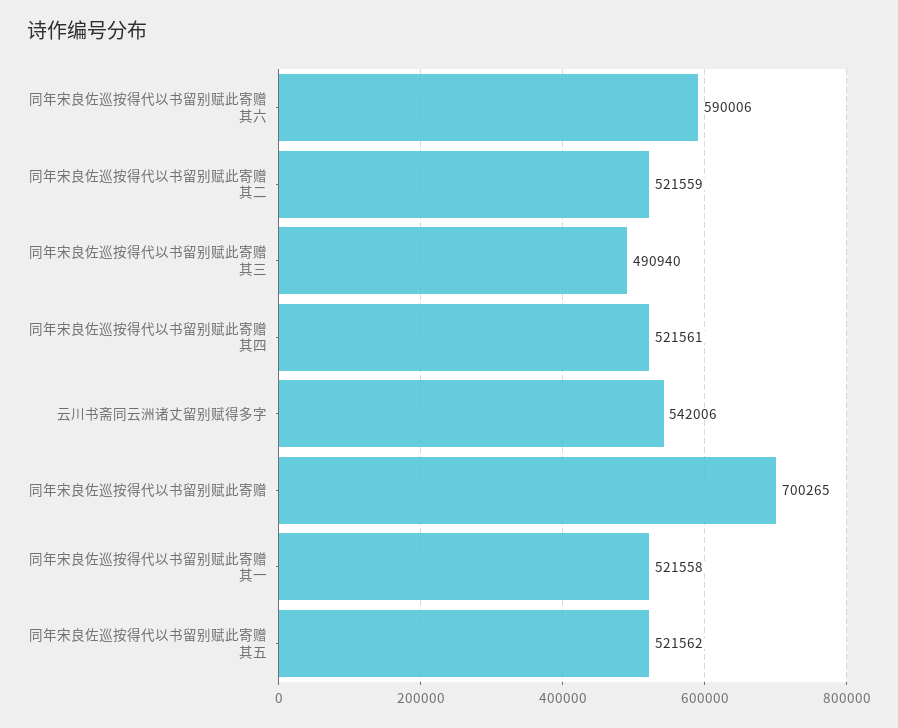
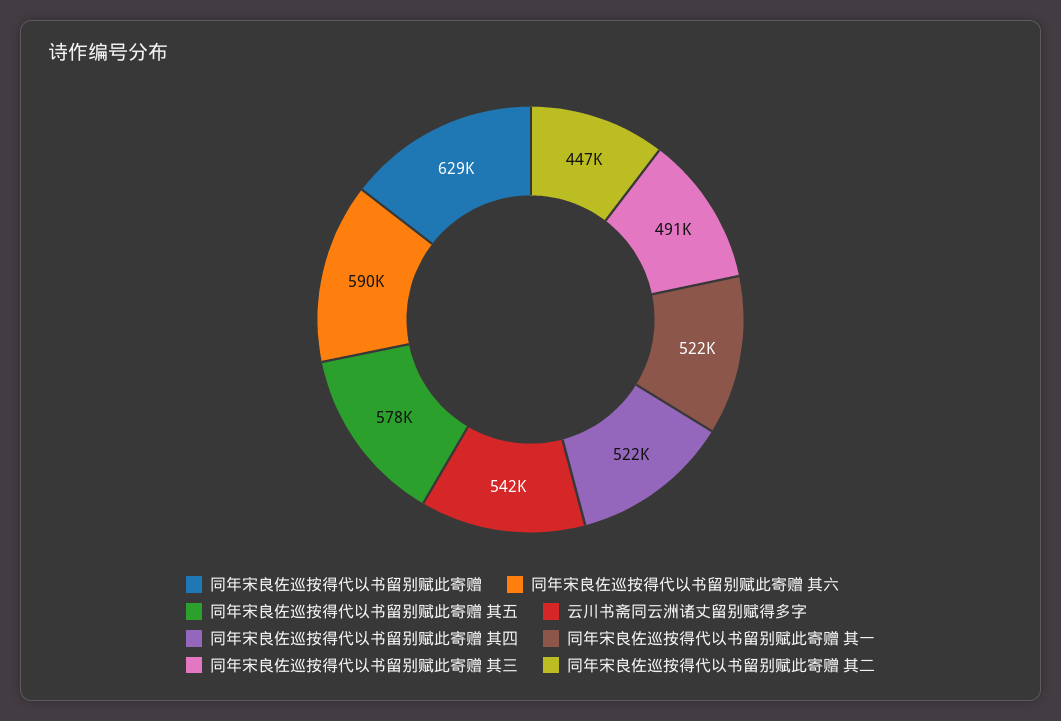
同年宋良佐巡按得代以书留别赋此寄赠 其二: 521559 -> 447000
同年宋良佐巡按得代以书留别赋此寄赠: 700265 -> 629000
同年宋良佐巡按得代以书留别赋此寄赠 其五: 521562 -> 578000

